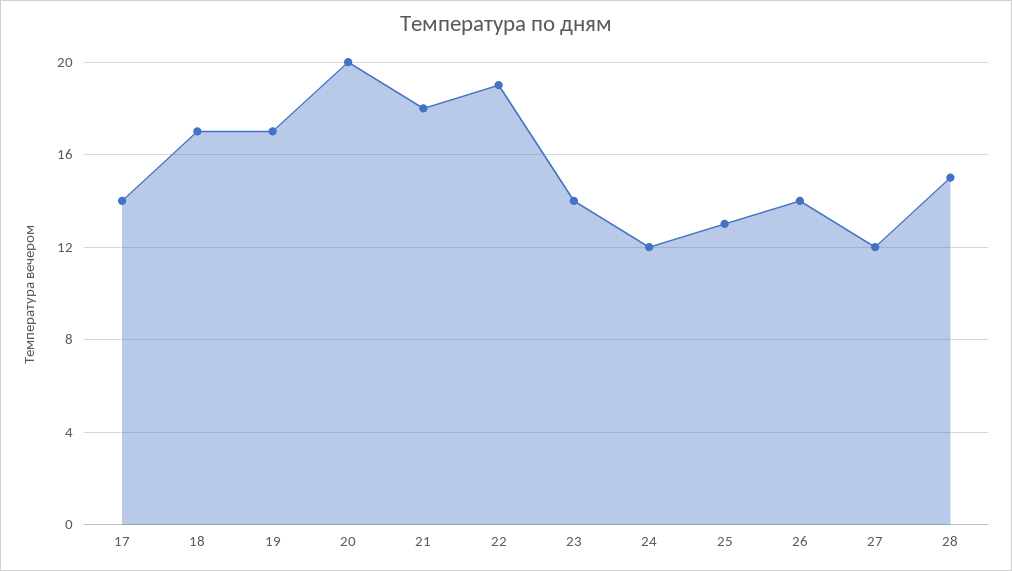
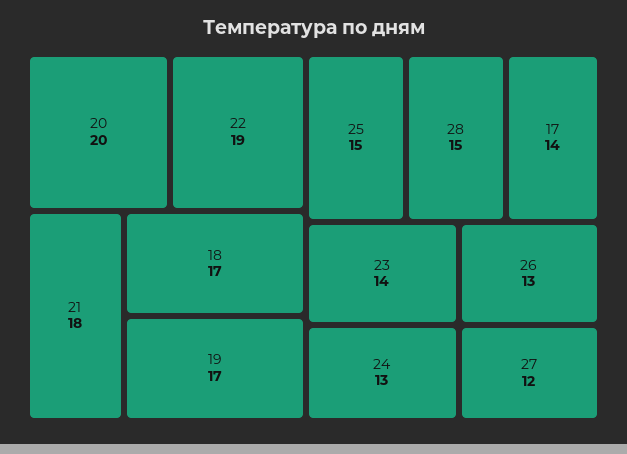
24: 12 -> 13
25: 13 -> 15
26: 14 -> 13

